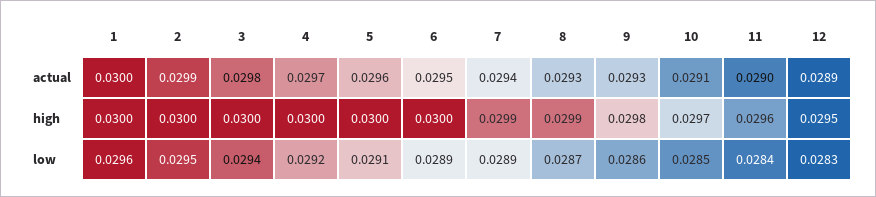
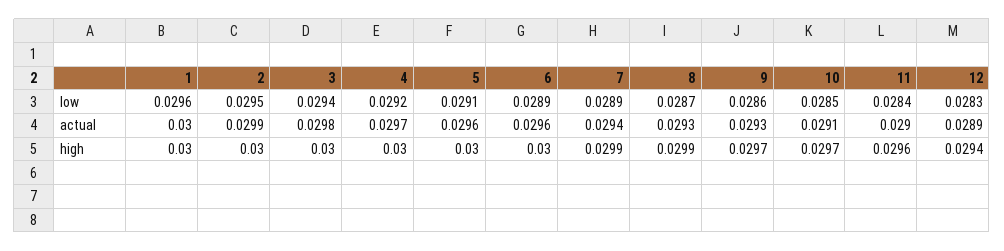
6, actual: 0.0295 -> 0.0296
9, high: 0.0298 -> 0.0297
12, high: 0.0295 -> 0.0294

